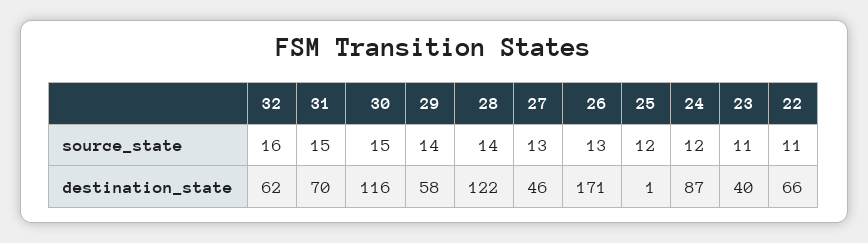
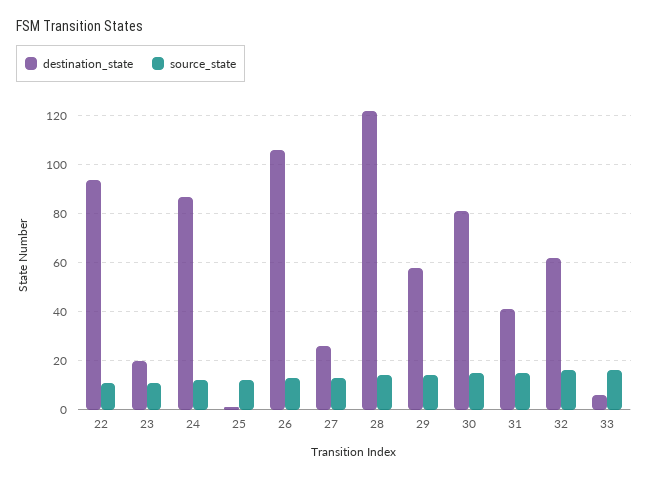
destination_state, 31: 70 -> 40
destination_state, 30: 116 -> 80
destination_state, 27: 46 -> 25
destination_state, 26: 171 -> 105
destination_state, 23: 40 -> 20
destination_state, 22: 66 -> 95
destination_state, 33: none -> 5
source_state, 33: none -> 15

